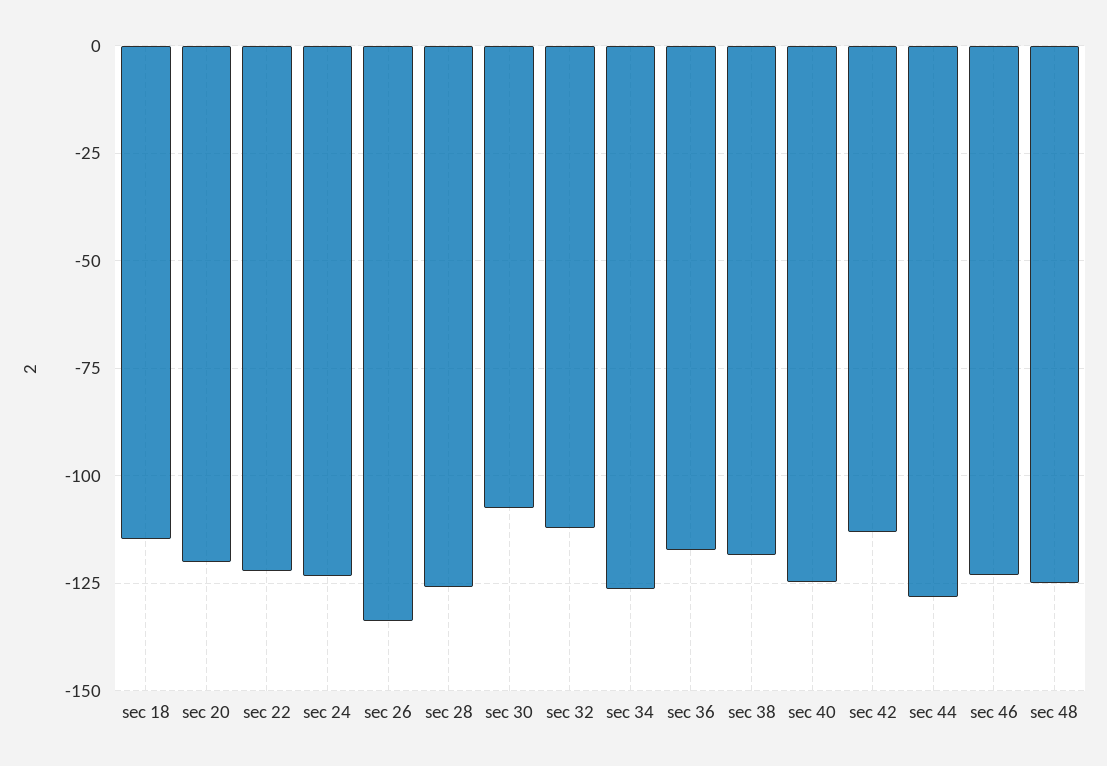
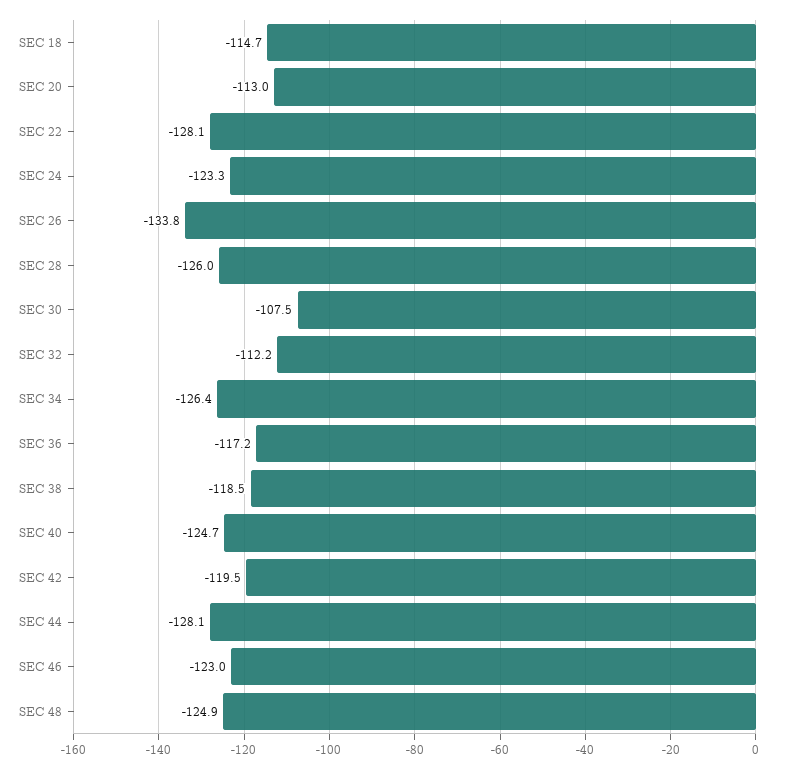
sec 20: -120 -> -113
sec 22: -122.5 -> -128.1
sec 42: -112.5 -> -119.5

